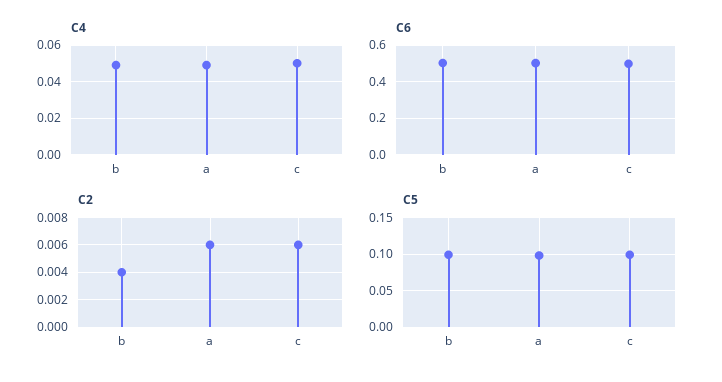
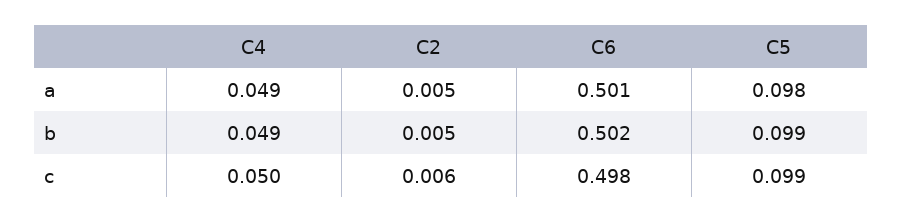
C2, b: 0.004 -> 0.005
C2, a: 0.006 -> 0.005

